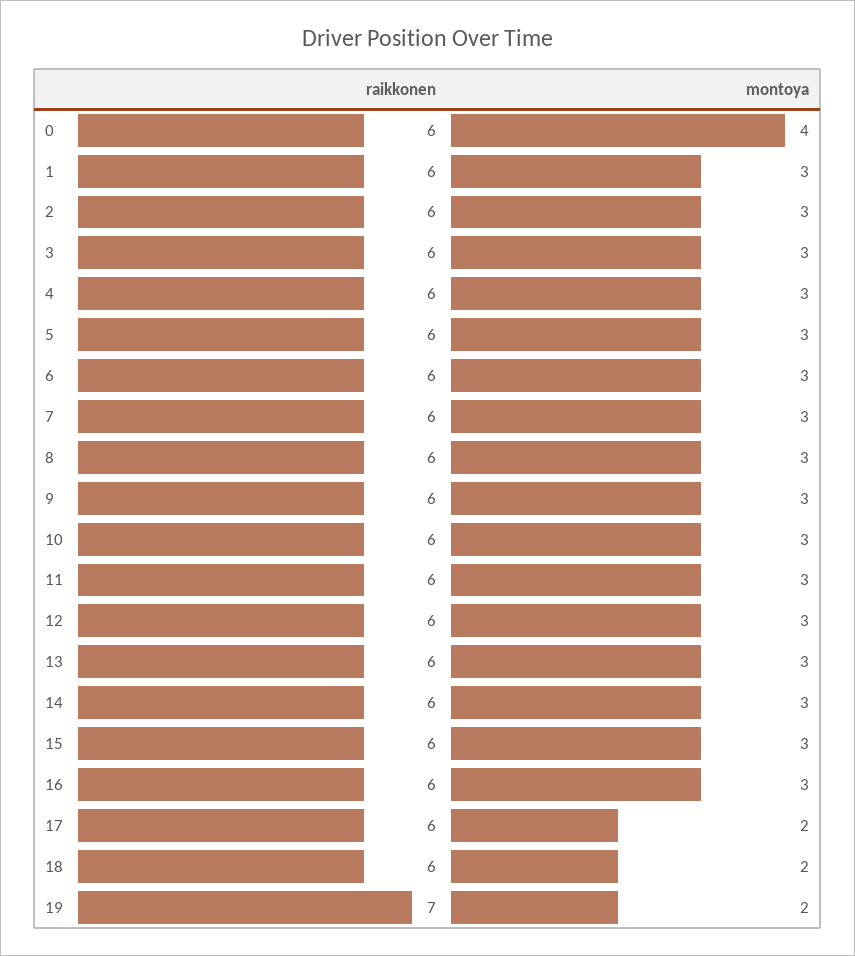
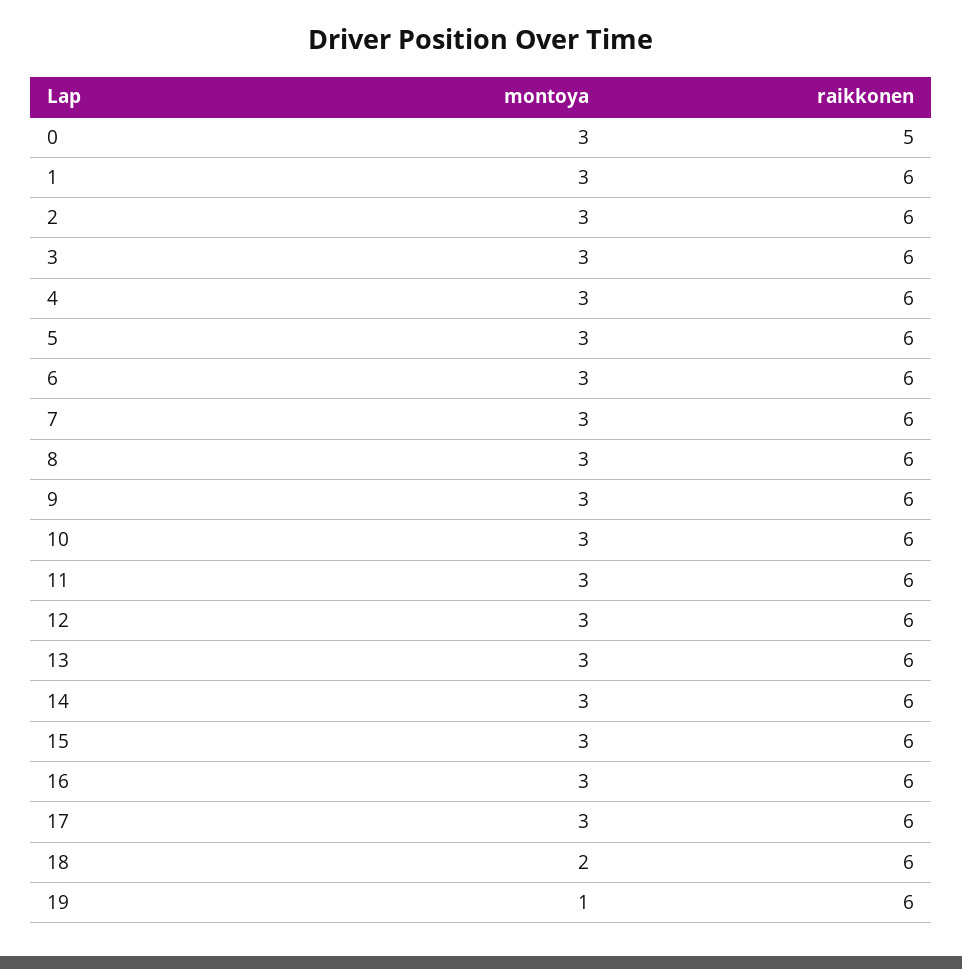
raikkonen, 0: 6 -> 5
montoya, 0: 4 -> 3
montoya, 17: 2 -> 3
raikkonen, 19: 7 -> 6
montoya, 19: 2 -> 1

